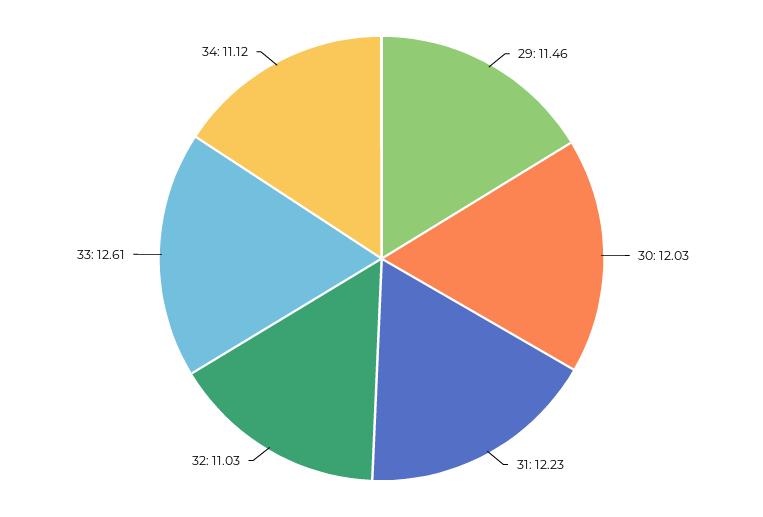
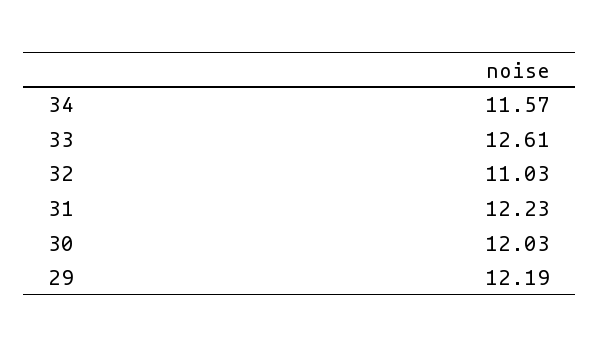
29: 11.46 -> 12.19
34: 11.12 -> 11.57

